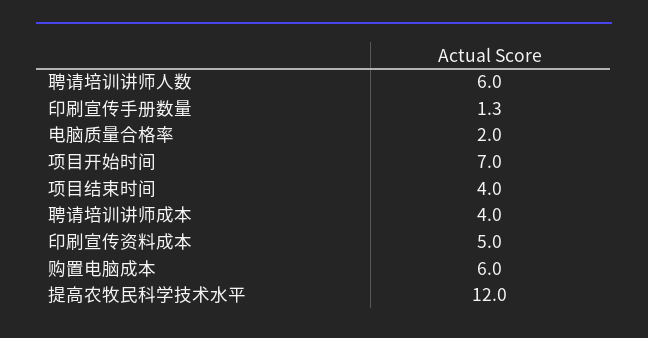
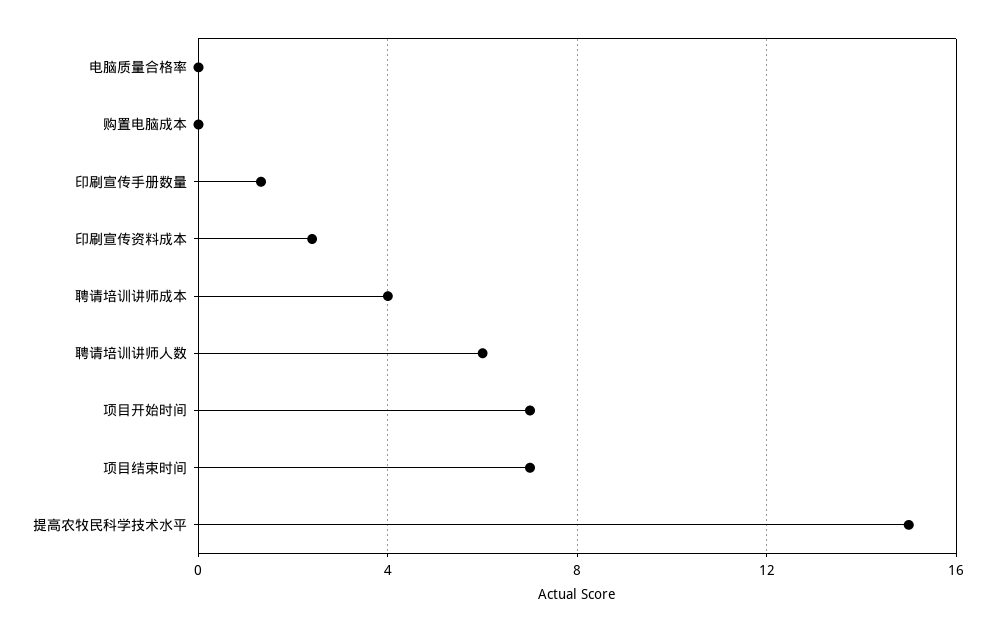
电脑质量合格率: 2 -> 0
项目结束时间: 4 -> 7
印刷宣传资料成本: 5 -> 2.5
购置电脑成本: 6 -> 0
提高农牧民科学技术水平: 12 -> 15

